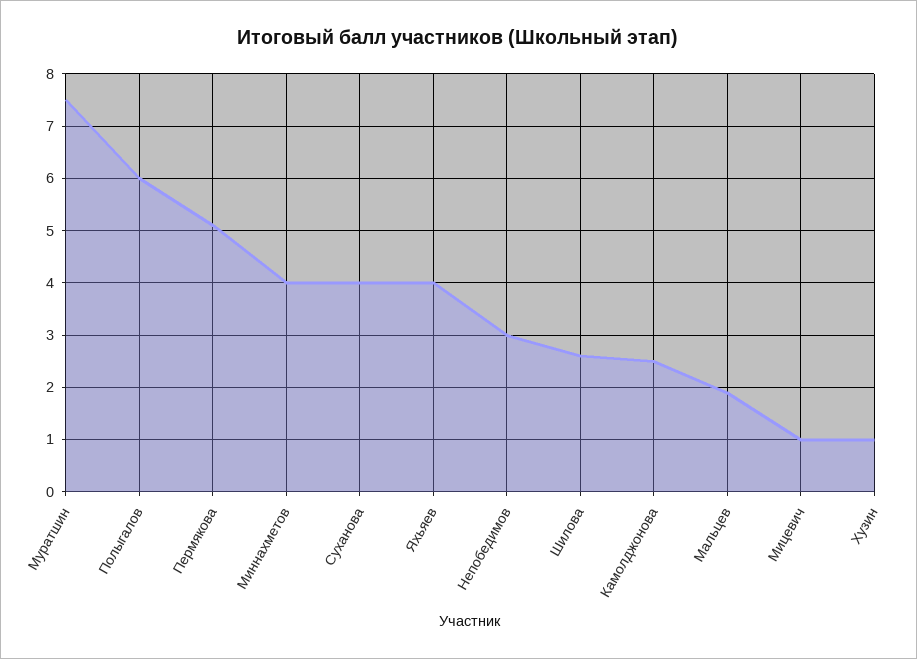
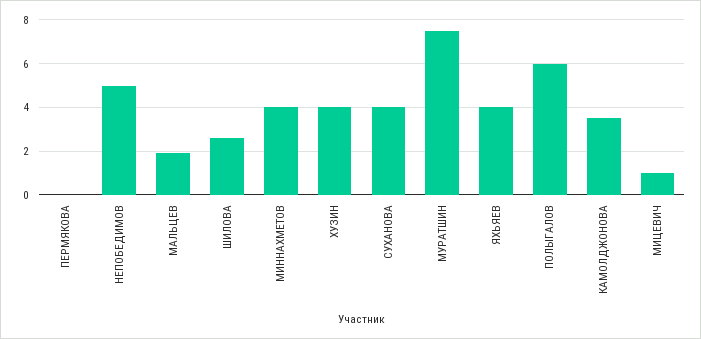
Пермякова: 5 -> 0
Непобедимов: 3 -> 5
Камолджонова: 2.5 -> 3.5
Хузин: 1 -> 4

